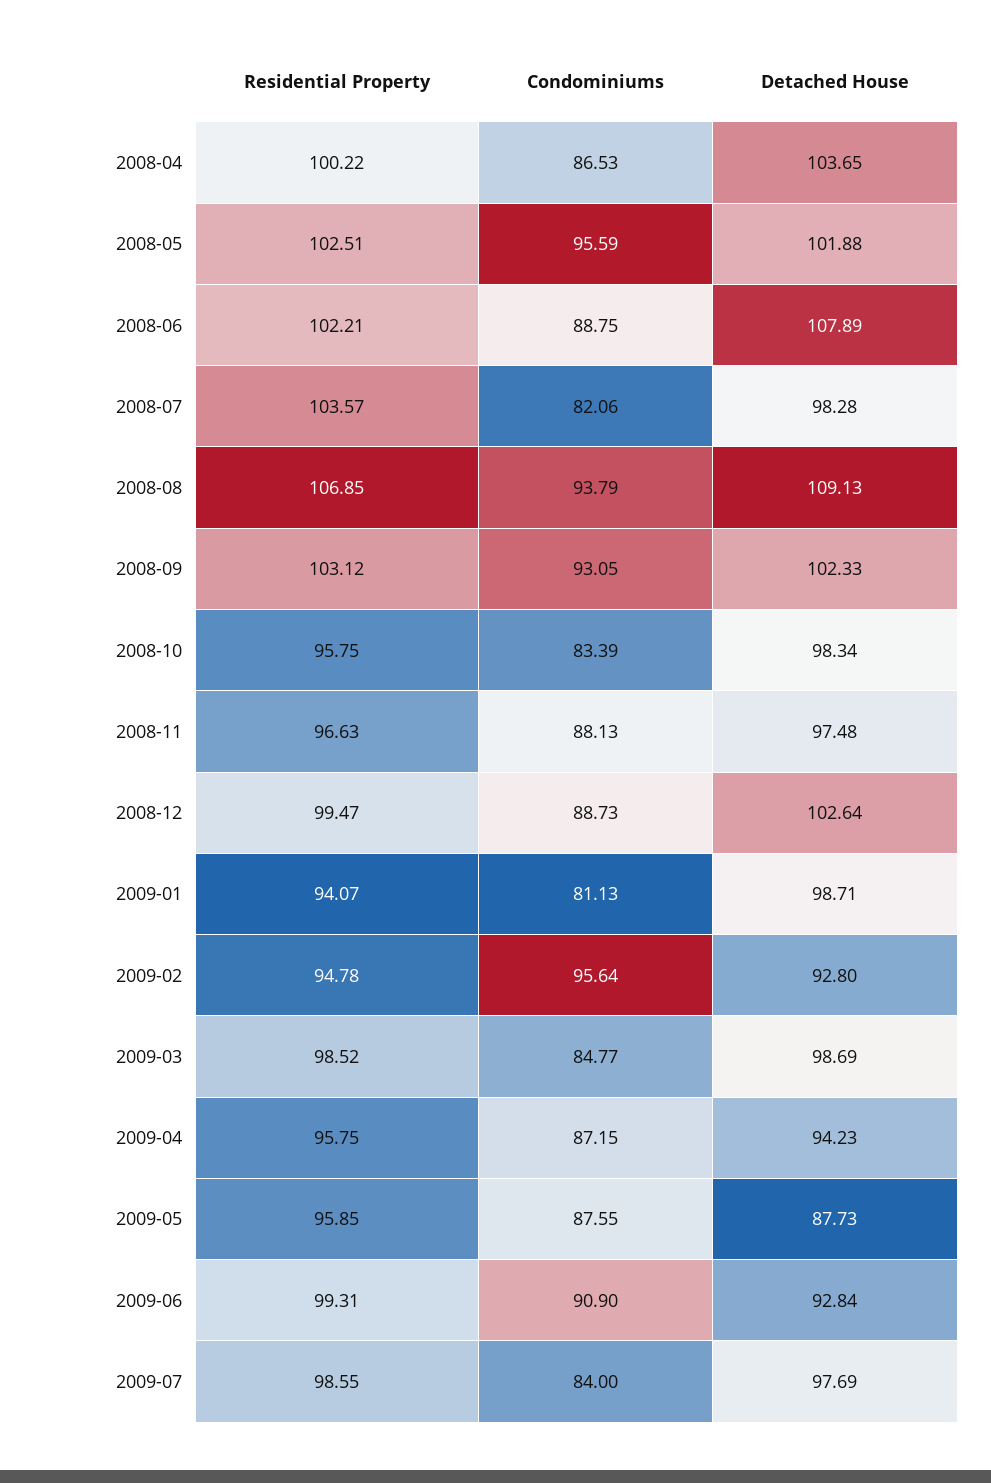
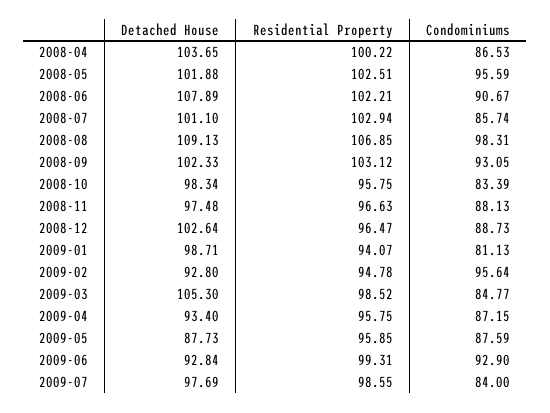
Condominiums, 2008-06: 88.75 -> 90.67
Residential Property, 2008-07: 103.57 -> 102.94
Condominiums, 2008-07: 82.06 -> 85.74
Detached House, 2008-07: 98.28 -> 101.1
Condominiums, 2008-08: 93.79 -> 98.31
Residential Property, 2008-12: 99.47 -> 96.47
Detached House, 2009-03: 98.69 -> 105.3
Detached House, 2009-04: 94.23 -> 93.4
Condominiums, 2009-05: 87.55 -> 87.59
Condominiums, 2009-06: 90.9 -> 92.9

